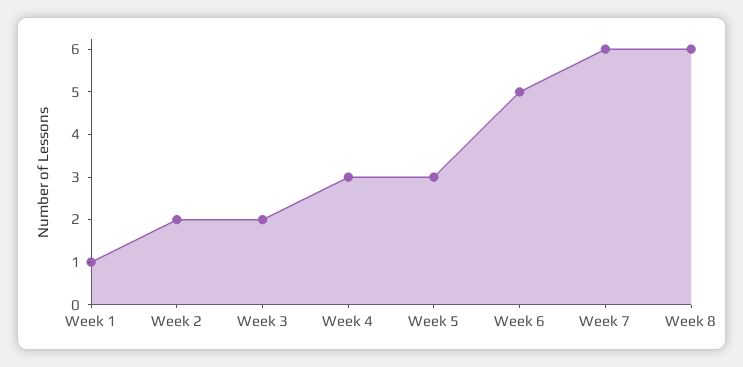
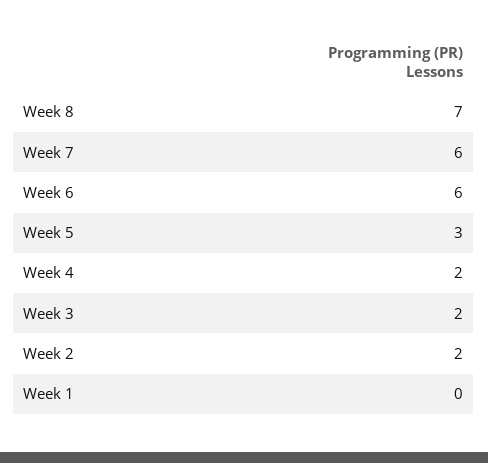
Week 1: 1 -> 0
Week 4: 3 -> 2
Week 6: 5 -> 6
Week 8: 6 -> 7

